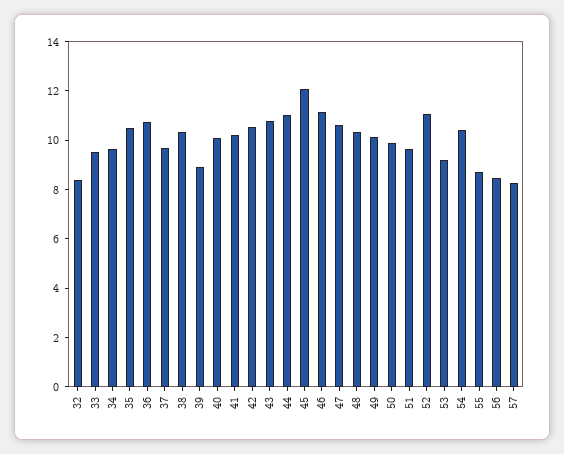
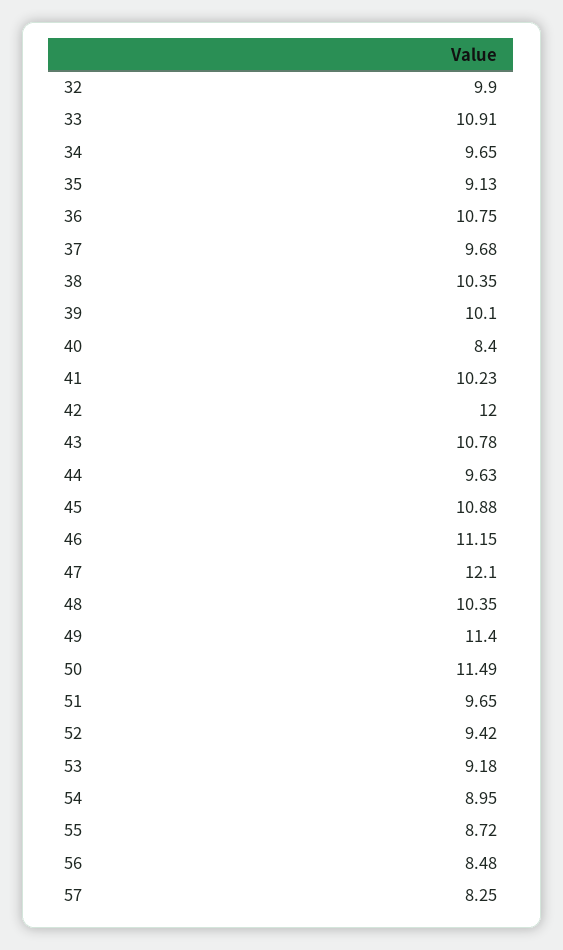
32: 8.5 -> 9.9
33: 9.5 -> 10.91
35: 10.5 -> 9.13
39: 9 -> 10.1
40: 10 -> 8.4
42: 10.5 -> 12
44: 11 -> 9.63
45: 12 -> 10.88
47: 10.5 -> 12.1
49: 10 -> 11.4
50: 10 -> 11.49
52: 11 -> 9.42
54: 10.5 -> 8.95

